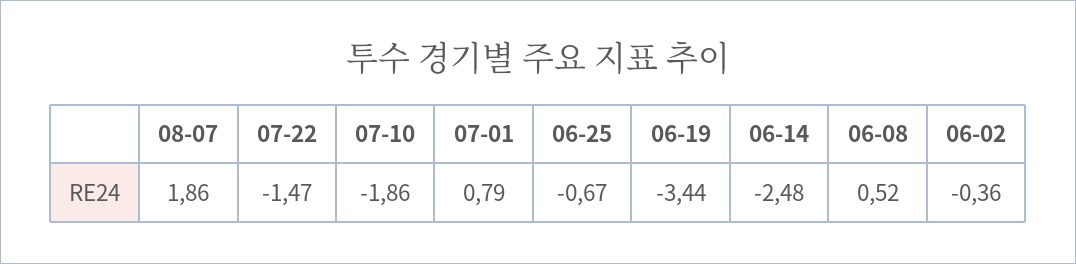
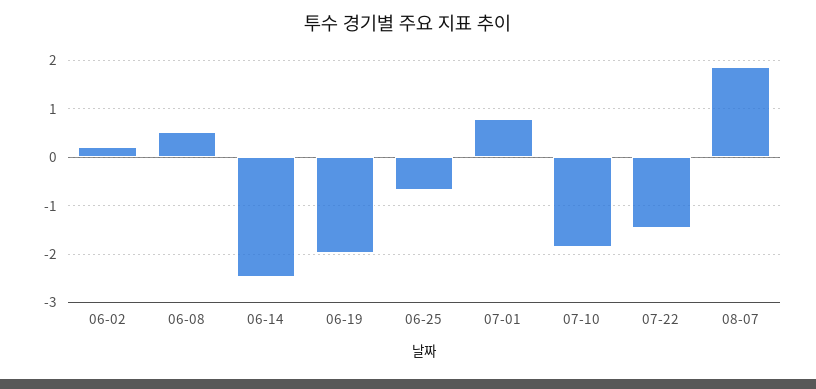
06-19: -3.44 -> -2
06-02: -0.36 -> 0.2

